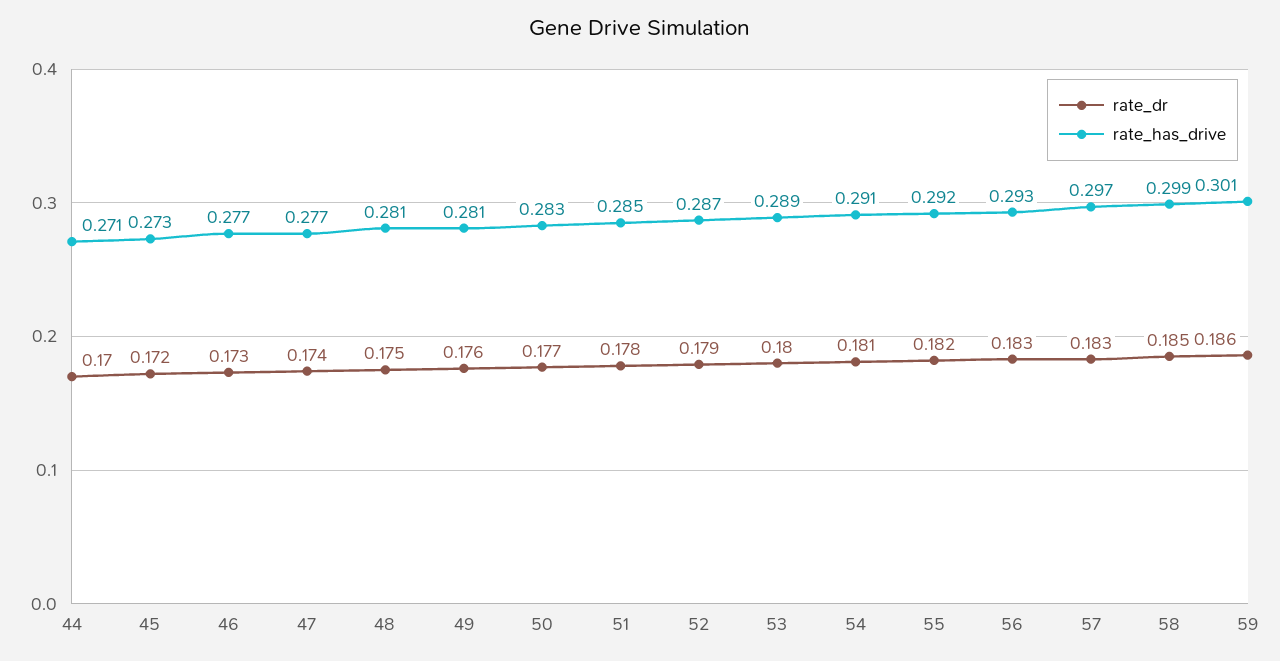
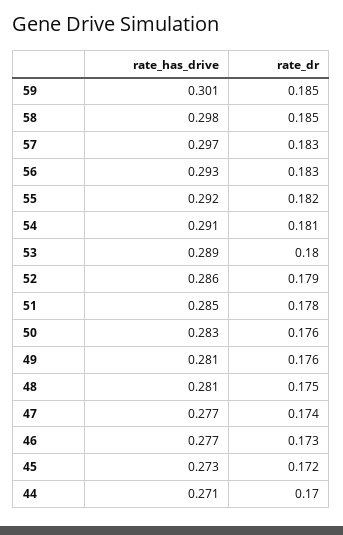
rate_dr, 50: 0.177 -> 0.176
rate_has_drive, 52: 0.287 -> 0.286
rate_has_drive, 58: 0.299 -> 0.298
rate_dr, 59: 0.186 -> 0.185

